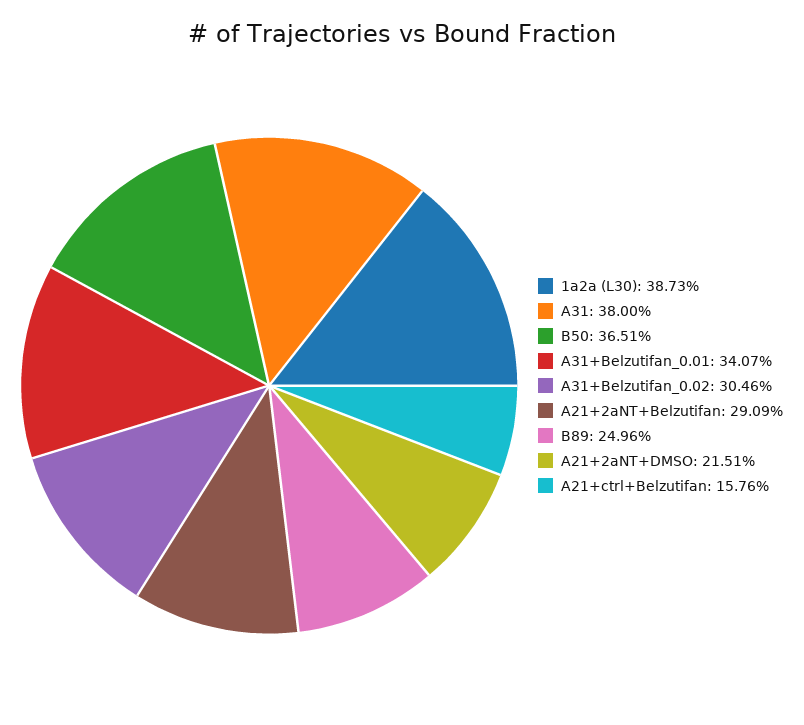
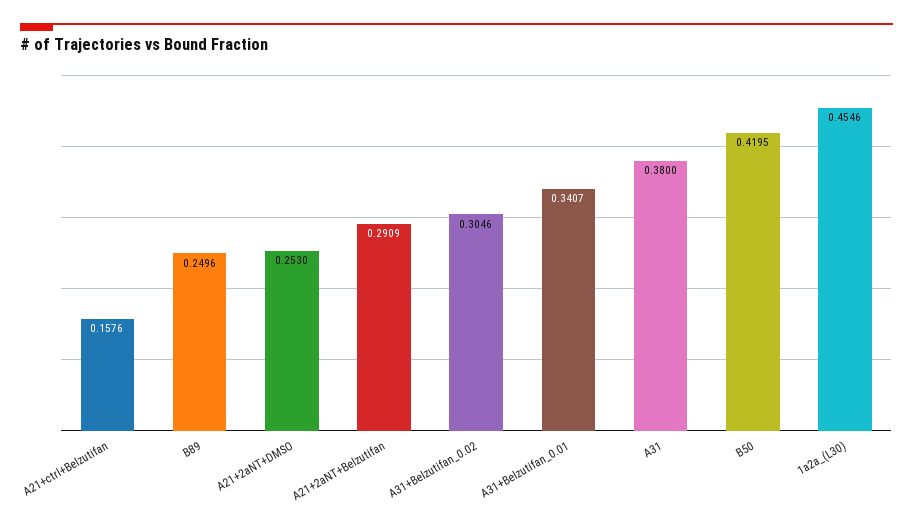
1a2a (L30): 0.3873 -> 0.4546
B50: 0.3651 -> 0.4195
A21+2aNT+DMSO: 0.2151 -> 0.253

